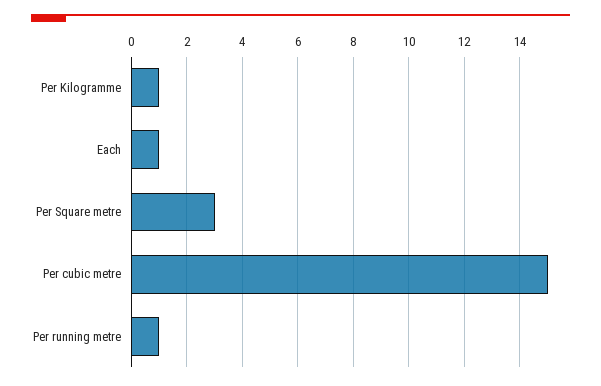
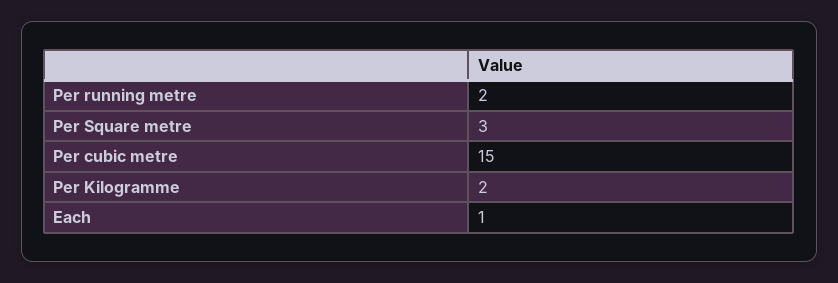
Per Kilogramme: 1 -> 2
Per running metre: 1 -> 2

